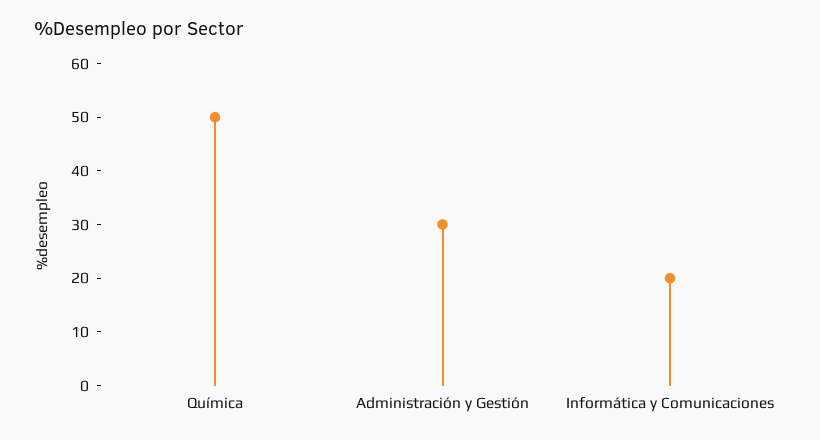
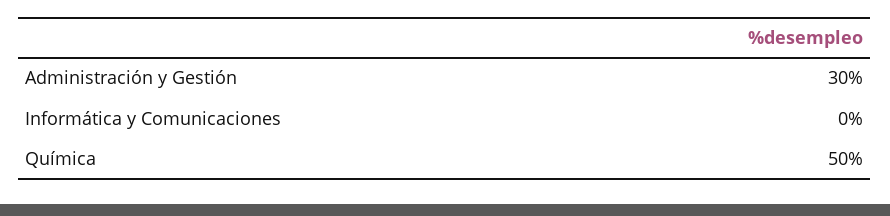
Informática y Comunicaciones: 20 -> 0

